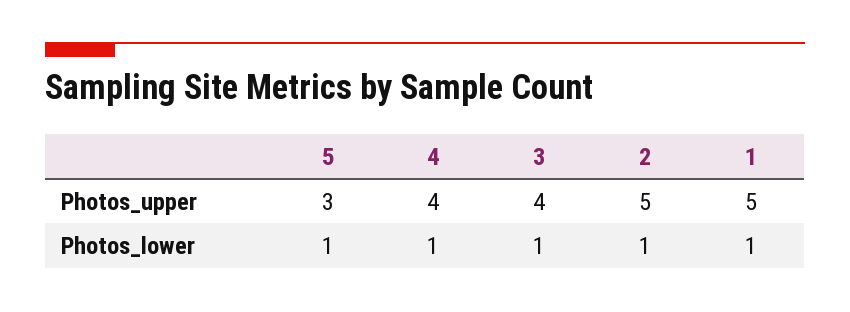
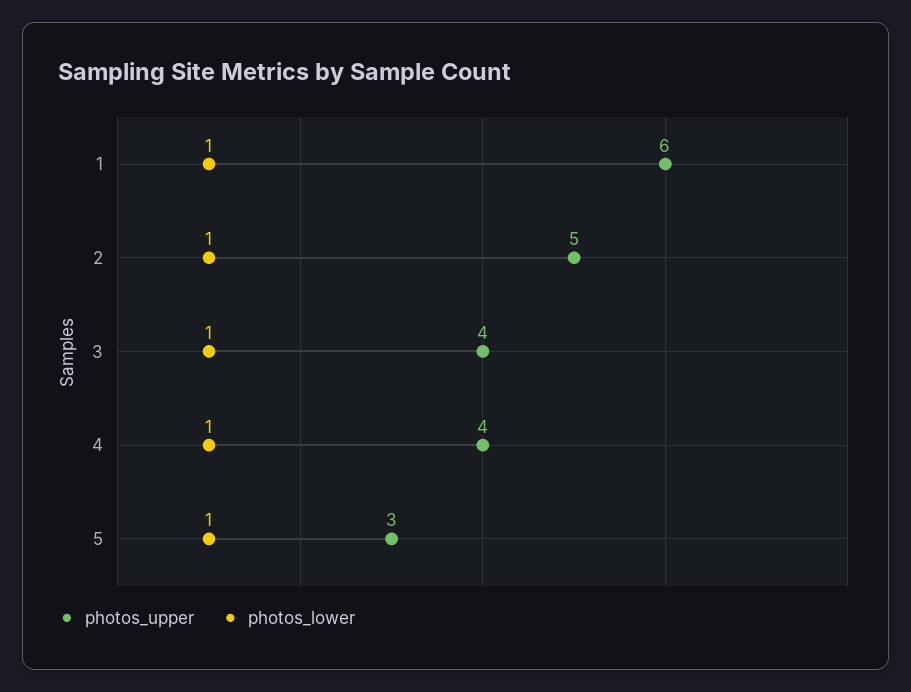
Photos_upper, 1: 5 -> 6

